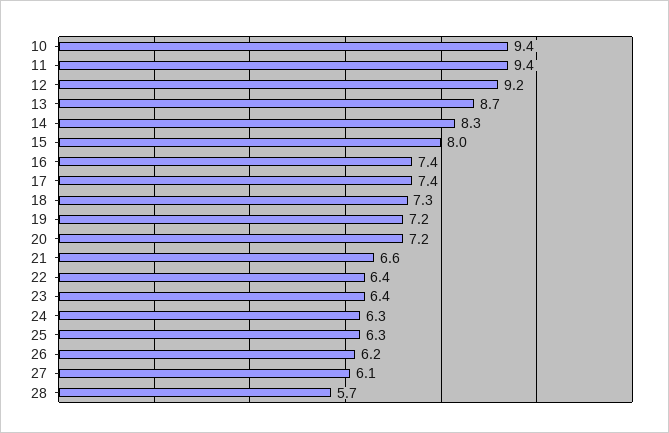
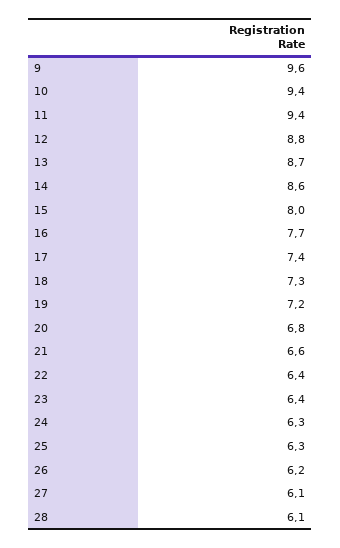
12: 9.2 -> 8.8
14: 8.3 -> 8.6
16: 7.4 -> 7.7
20: 7.2 -> 6.8
28: 5.7 -> 6.1
9: none -> 9.6

